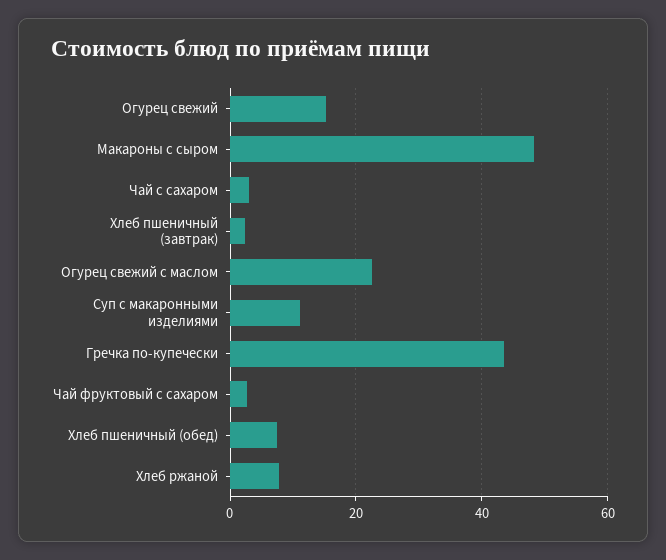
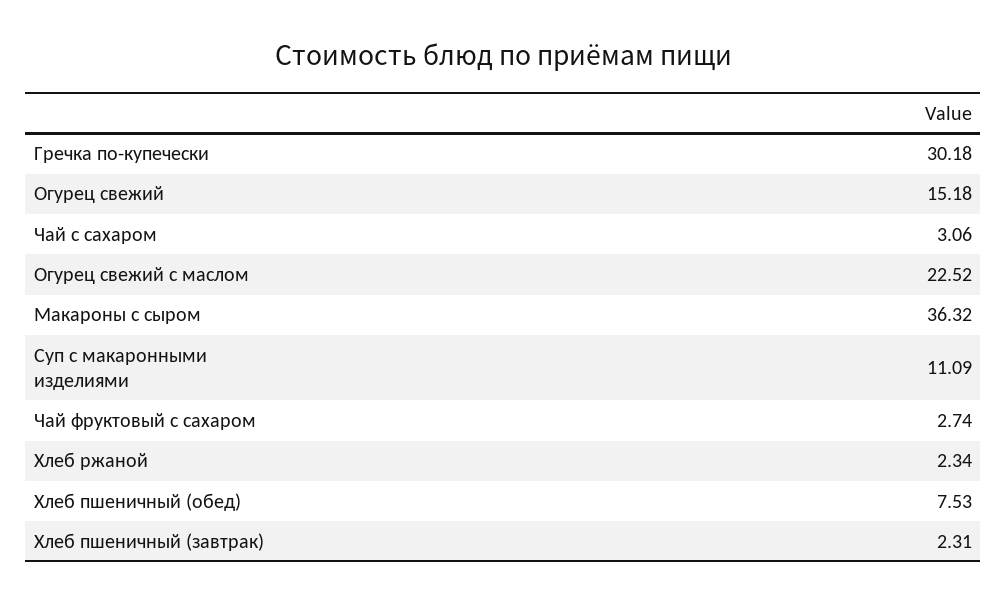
Макароны с сыром: 48 -> 36.32
Гречка по-купечески: 44 -> 30.18
Хлеб ржаной: 8 -> 2.34

